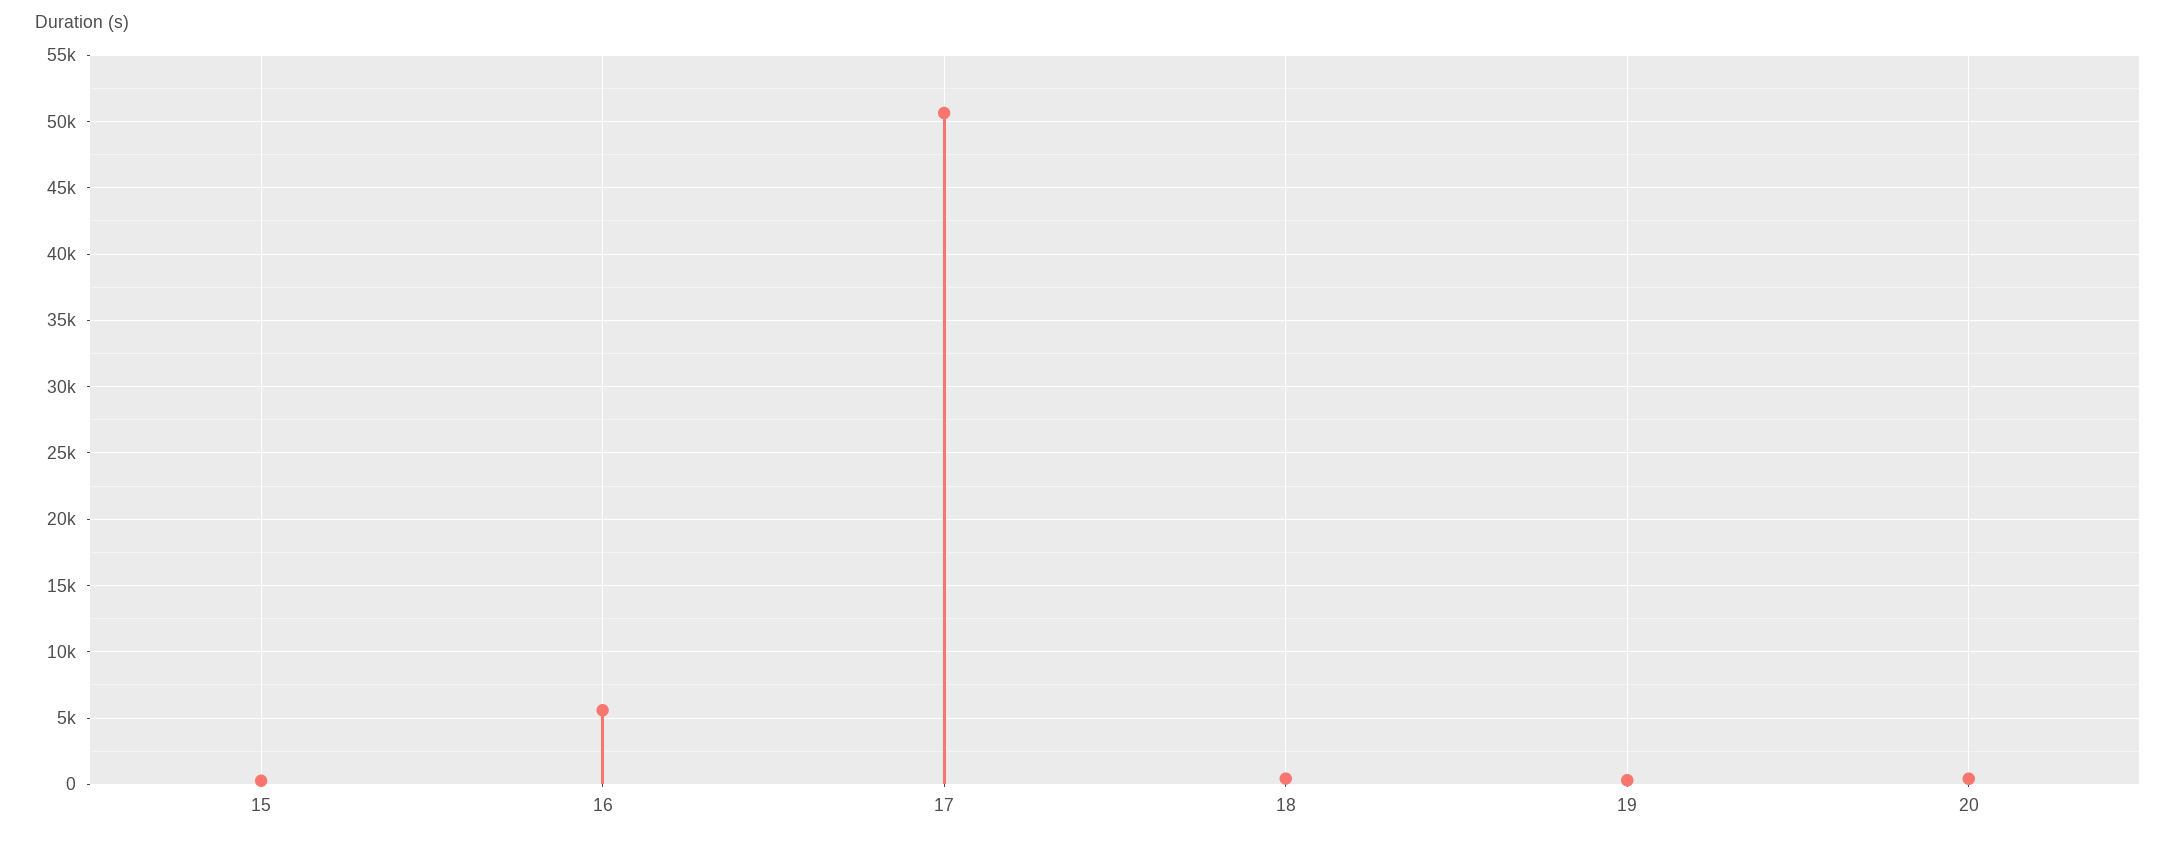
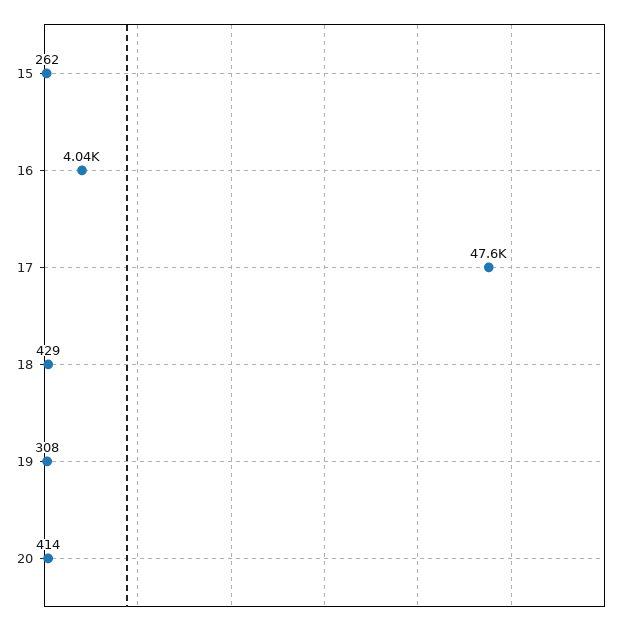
16: 5500 -> 4040
17: 50500 -> 47600

